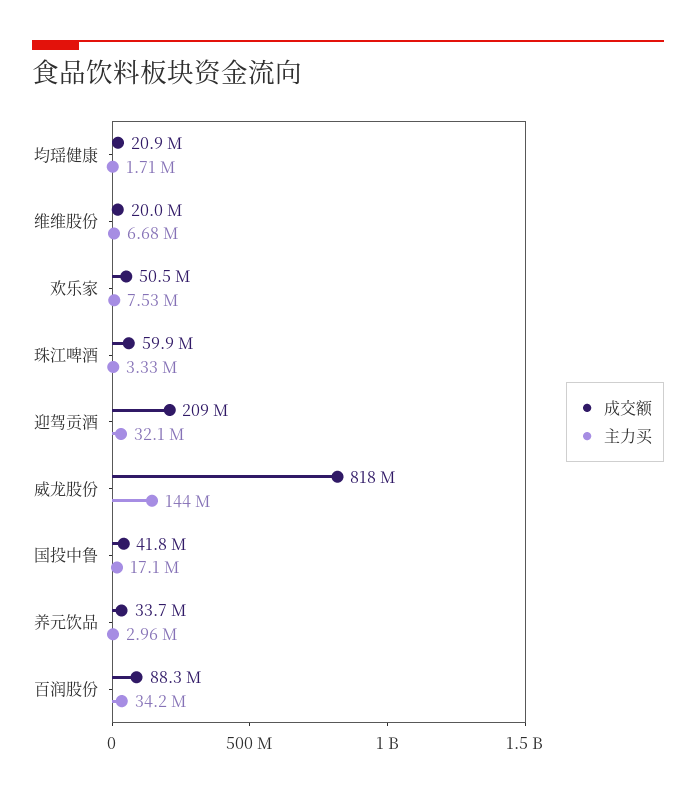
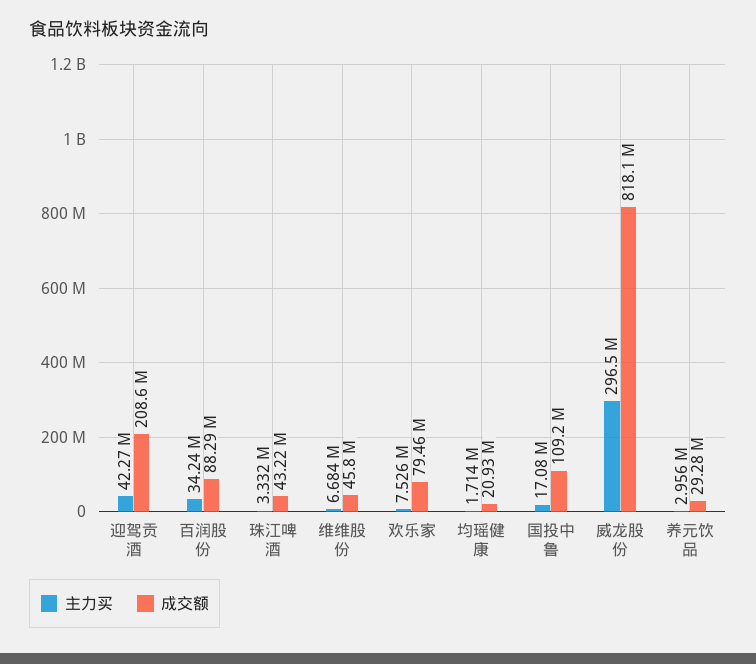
成交额, 维维股份: 20000000 -> 45800000
成交额, 欢乐家: 50500000 -> 79460000
成交额, 珠江啤酒: 59900000 -> 43220000
主力买, 迎驾贡酒: 32100000 -> 42270000
主力买, 威龙股份: 144000000 -> 296500000
成交额, 国投中鲁: 41800000 -> 109200000
成交额, 养元饮品: 33700000 -> 29280000

